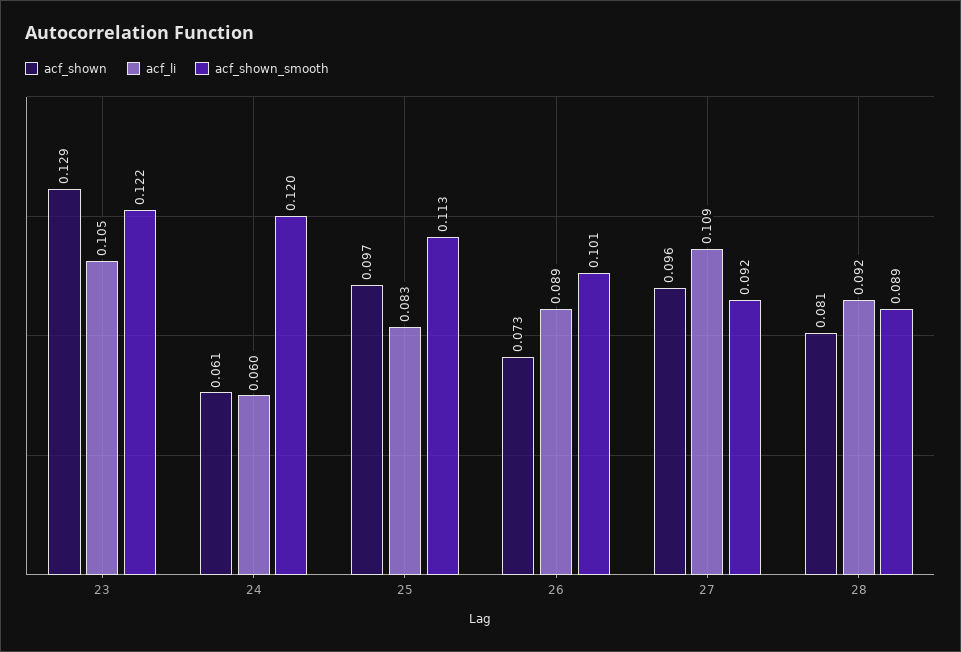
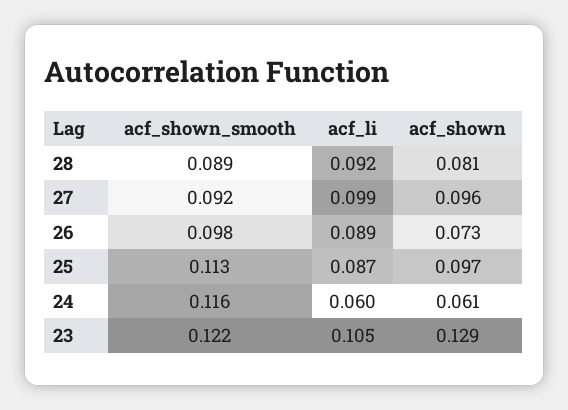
acf_shown_smooth, 24: 0.12 -> 0.116
acf_li, 25: 0.083 -> 0.087
acf_shown_smooth, 26: 0.101 -> 0.098
acf_li, 27: 0.109 -> 0.099

